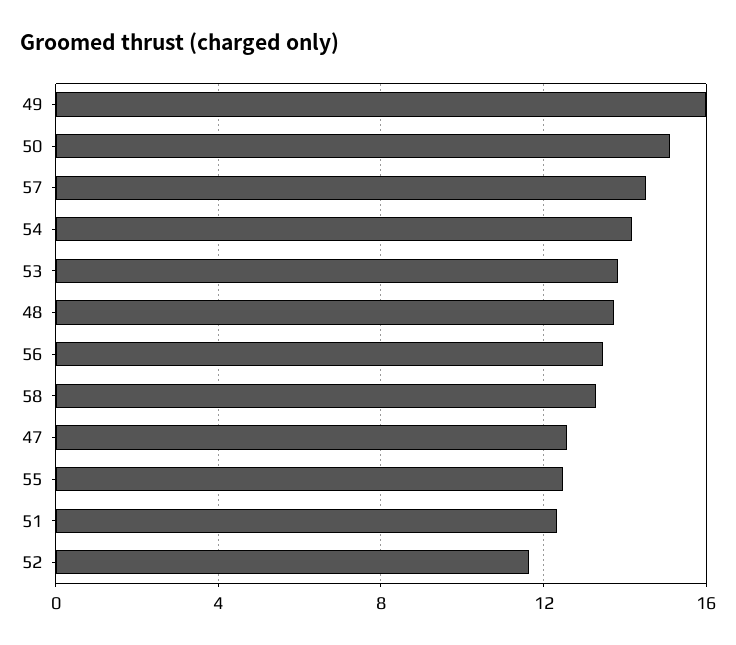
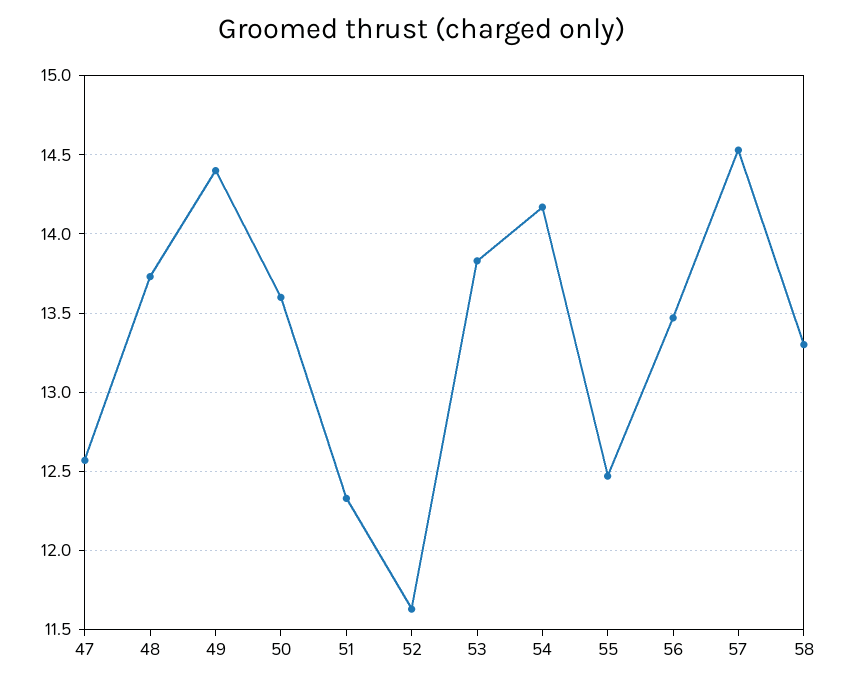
49: 16 -> 14.4
50: 15 -> 13.6

